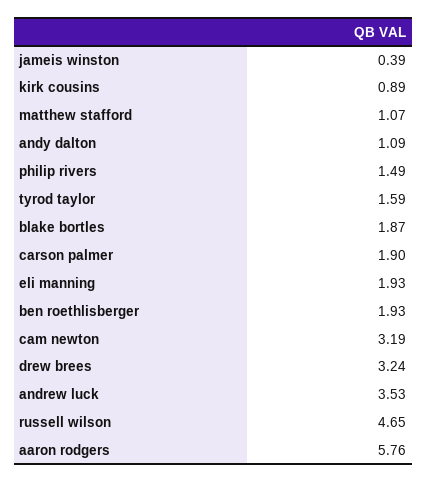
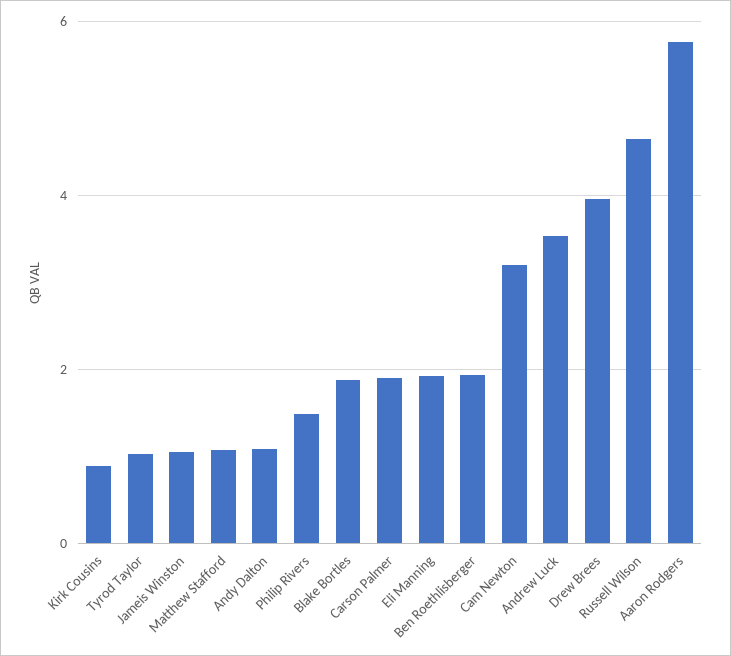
jameis winston: 0.39 -> 1
tyrod taylor: 1.59 -> 1
drew brees: 3.24 -> 4

